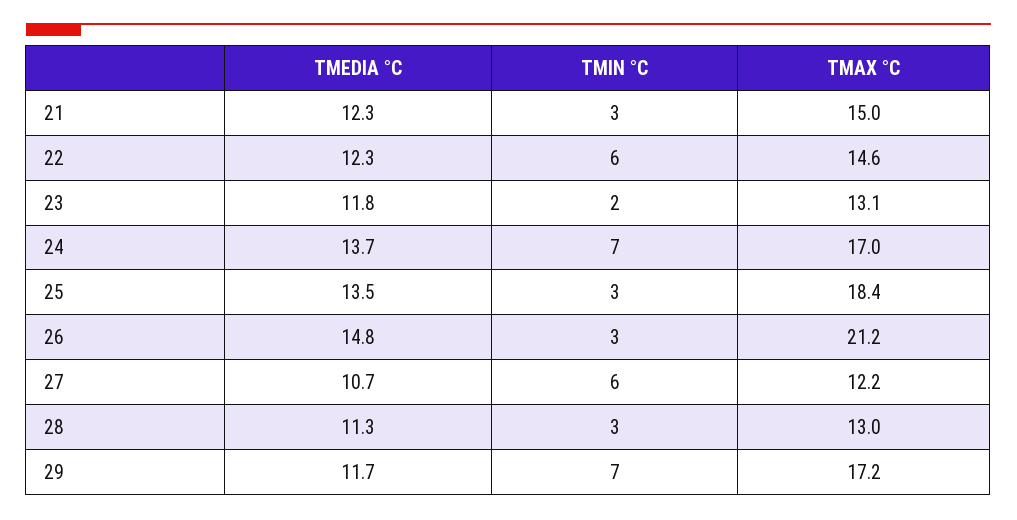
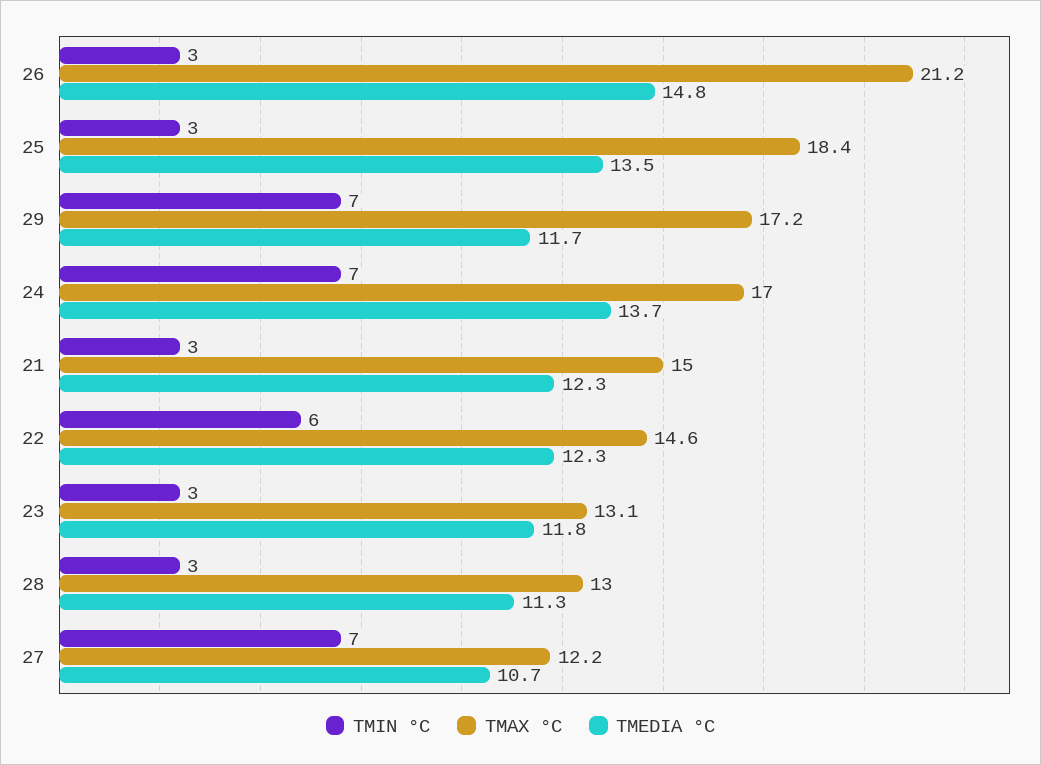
TMIN °C, 23: 2 -> 3
TMIN °C, 27: 6 -> 7

